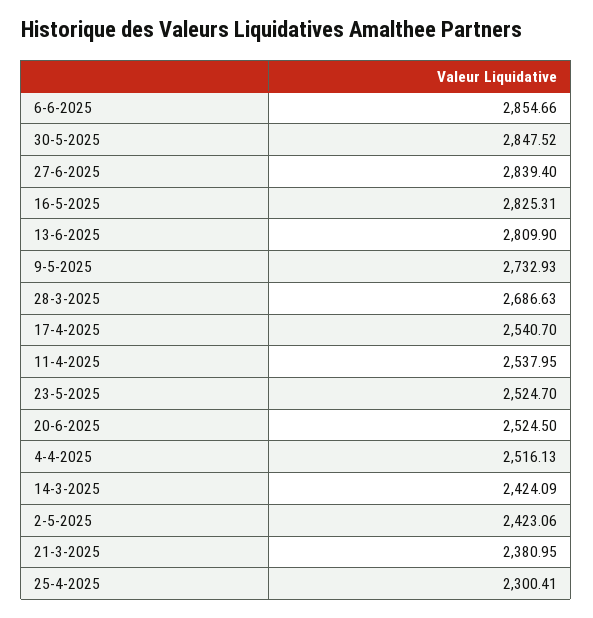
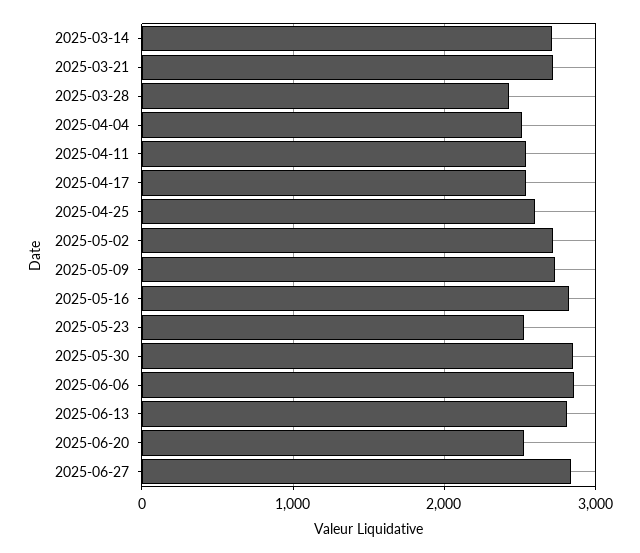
28-3-2025: 2686.63 -> 2400
14-3-2025: 2424.09 -> 2700
2-5-2025: 2423.06 -> 2700
21-3-2025: 2380.95 -> 2700
25-4-2025: 2300.41 -> 2600

